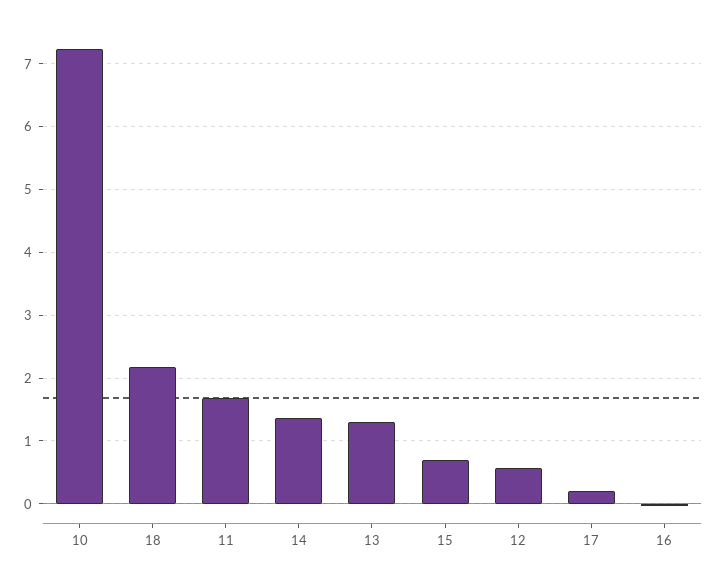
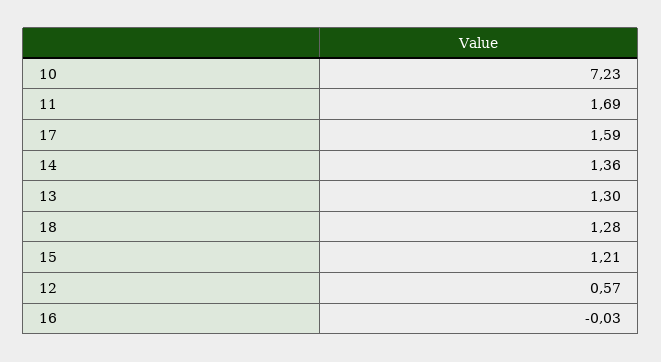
18: 2.2 -> 1.28
15: 0.7 -> 1.21
17: 0.2 -> 1.59

